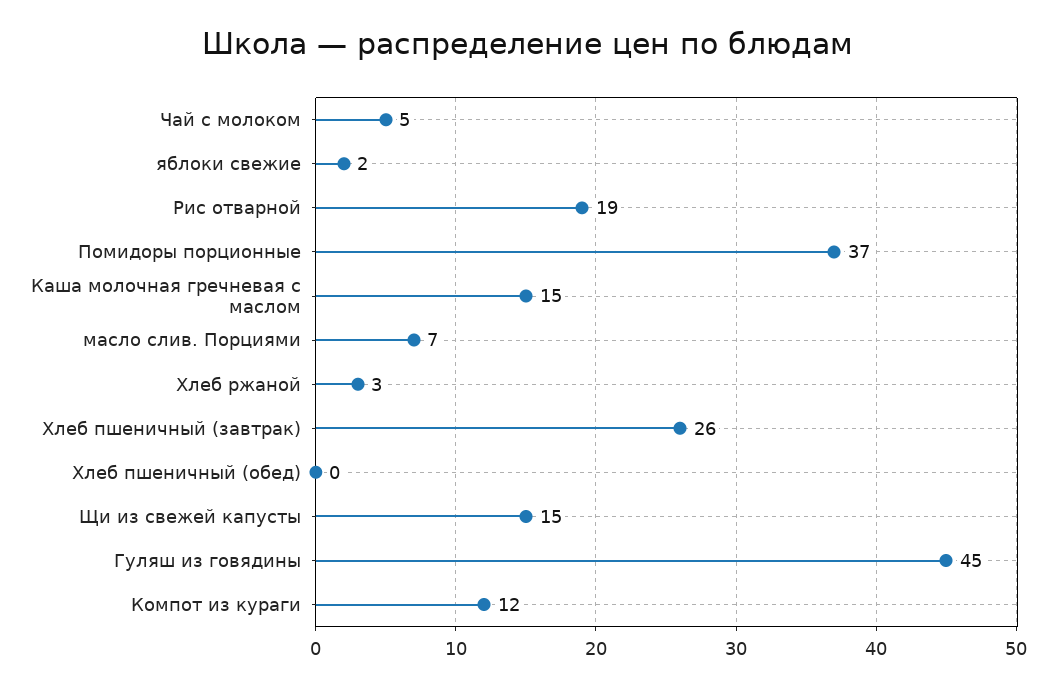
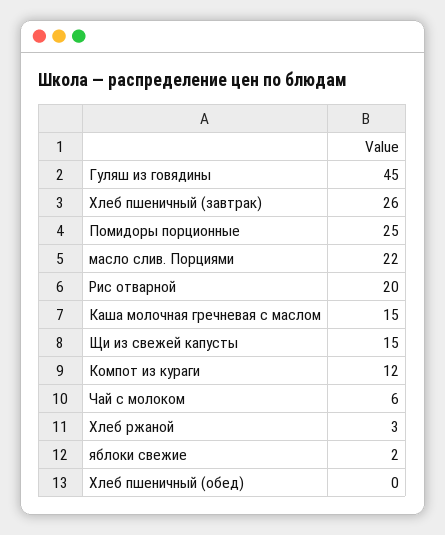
Чай с молоком: 5 -> 6
Рис отварной: 19 -> 20
Помидоры порционные: 37 -> 25
масло слив. Порциями: 7 -> 22

